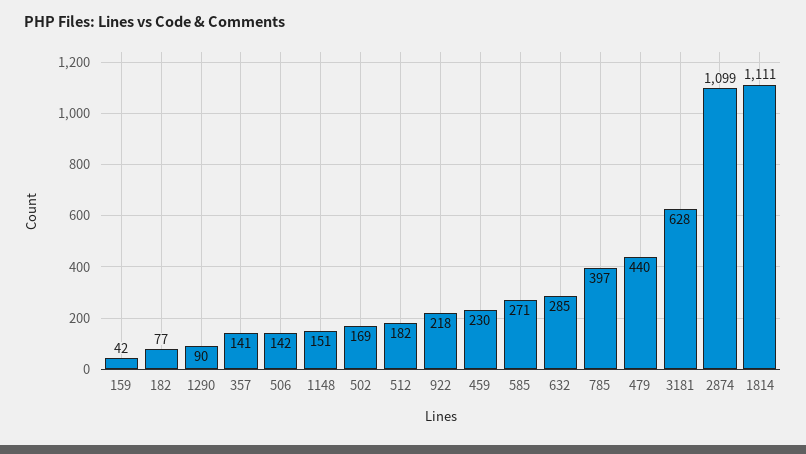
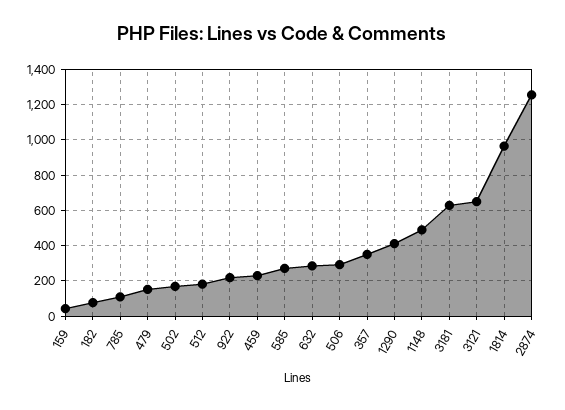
1290: 90 -> 400
357: 141 -> 350
506: 142 -> 300
1148: 151 -> 500
785: 397 -> 100
479: 440 -> 150
2874: 1099 -> 1250
1814: 1111 -> 950
3121: none -> 650

